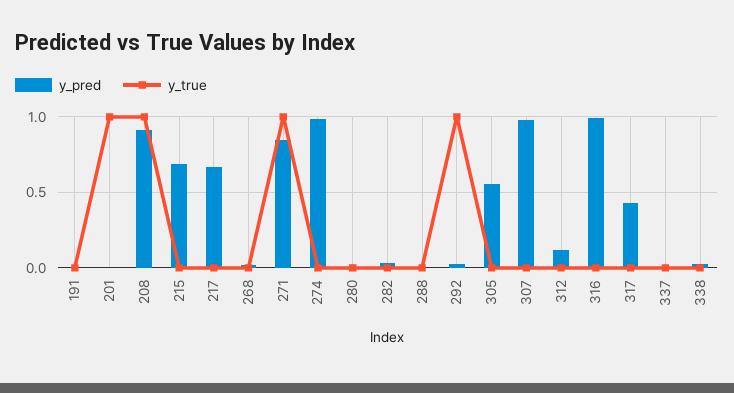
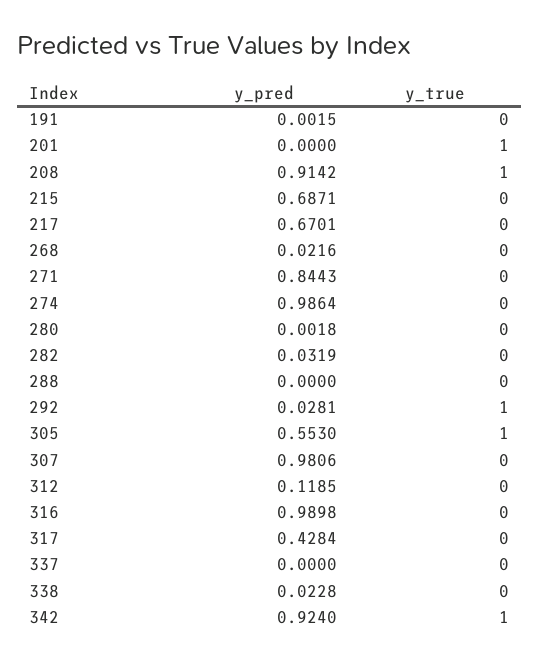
y_true, 271: 1 -> 0
y_true, 305: 0 -> 1
y_pred, 342: none -> 0.924
y_true, 342: none -> 1

